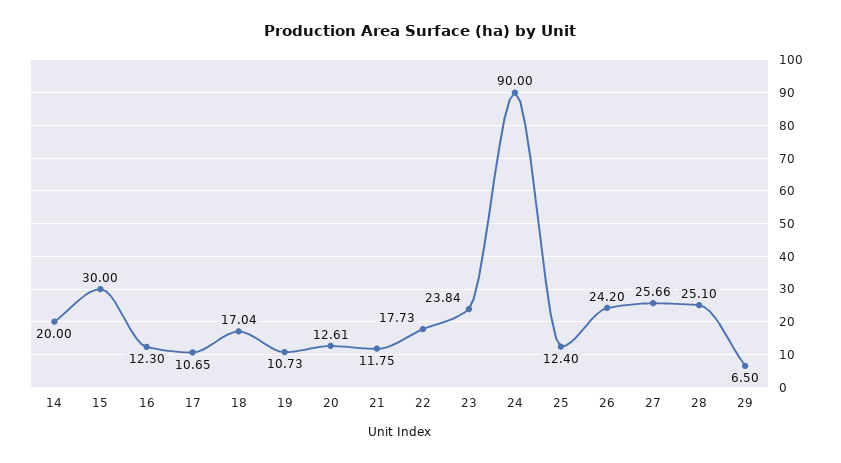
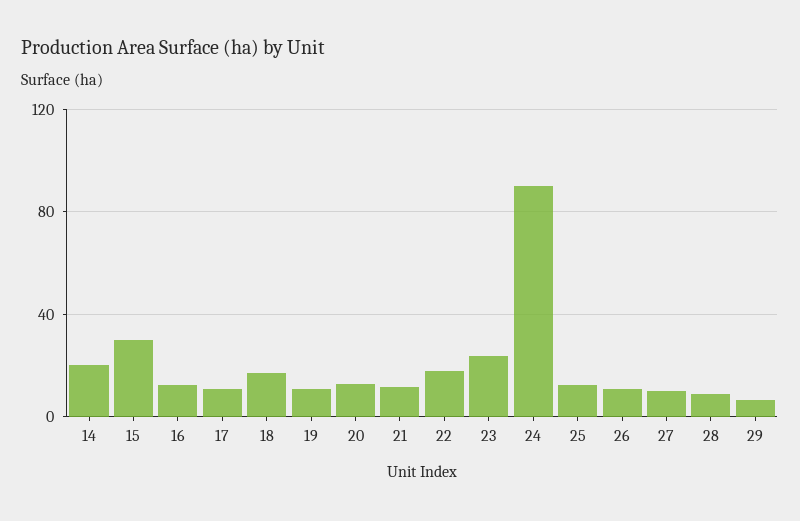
26: 24.2 -> 10
27: 25.66 -> 10
28: 25.1 -> 10

